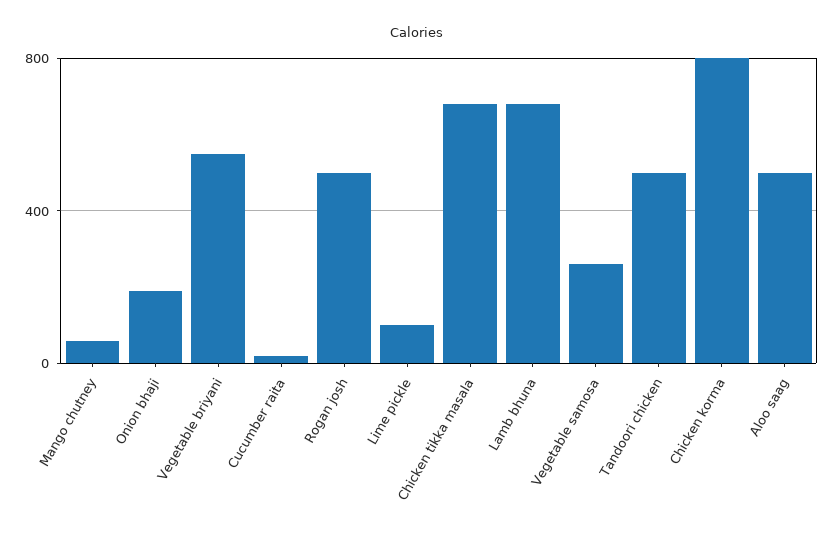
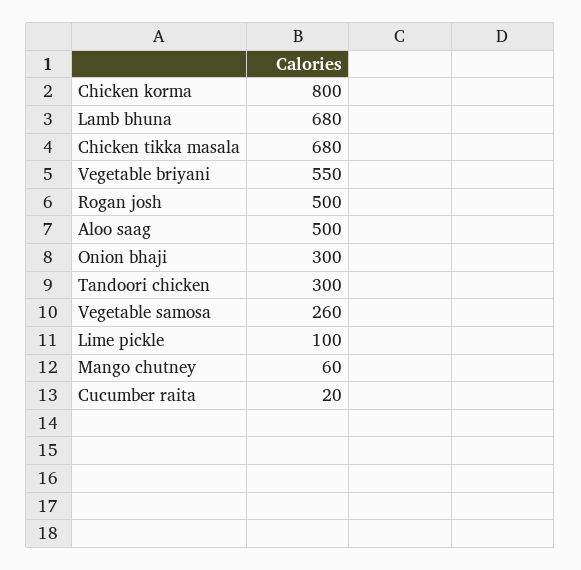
Onion bhaji: 200 -> 300
Tandoori chicken: 500 -> 300

